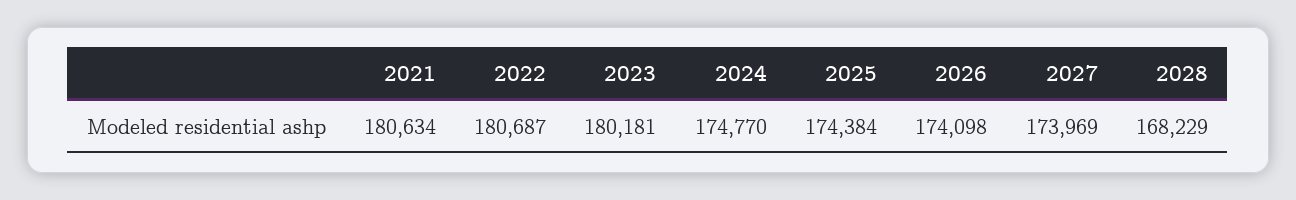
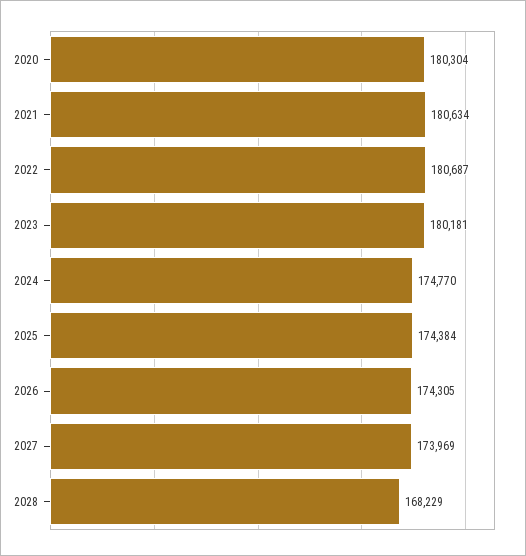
2026: 174098 -> 174305
2020: none -> 180304

